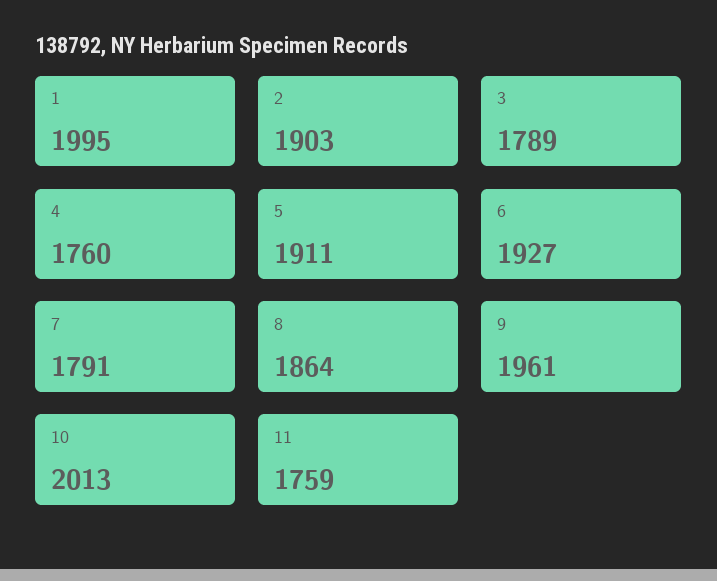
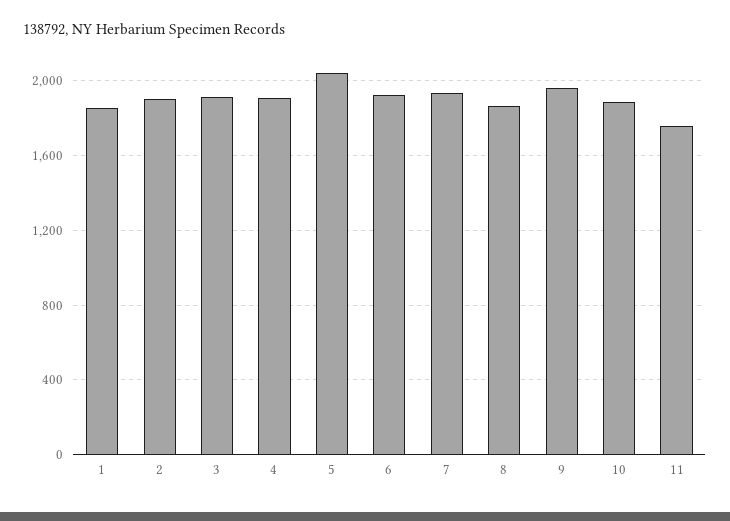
1: 1995 -> 1850
3: 1789 -> 1900
4: 1760 -> 1900
5: 1911 -> 2050
7: 1791 -> 1950
10: 2013 -> 1900

